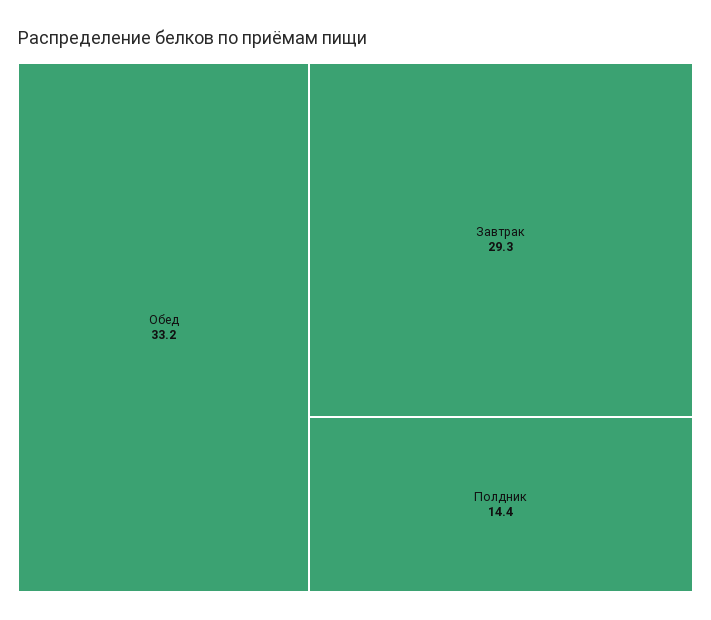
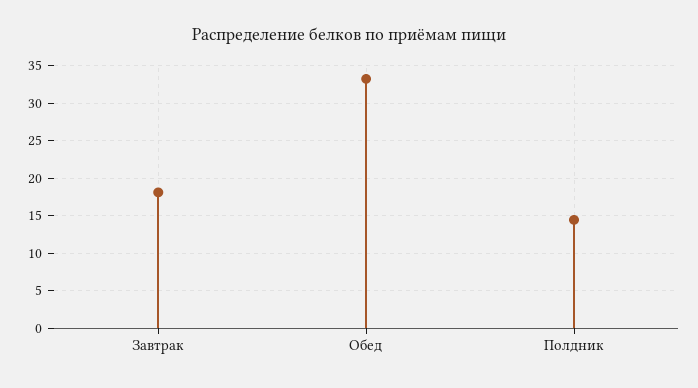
Завтрак: 29.3 -> 18

